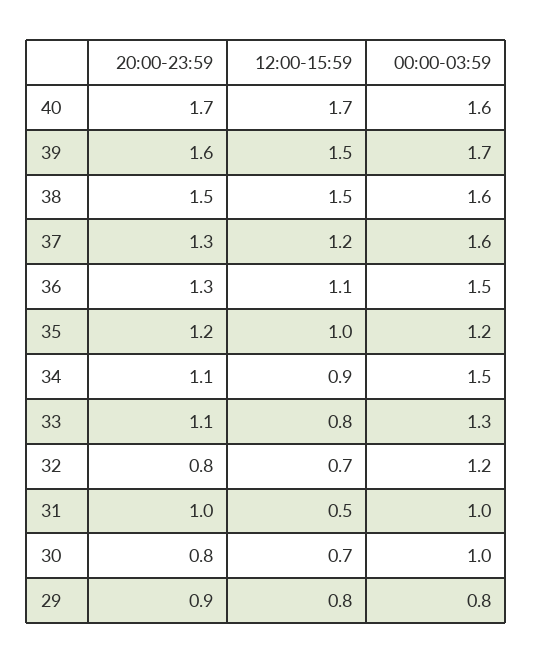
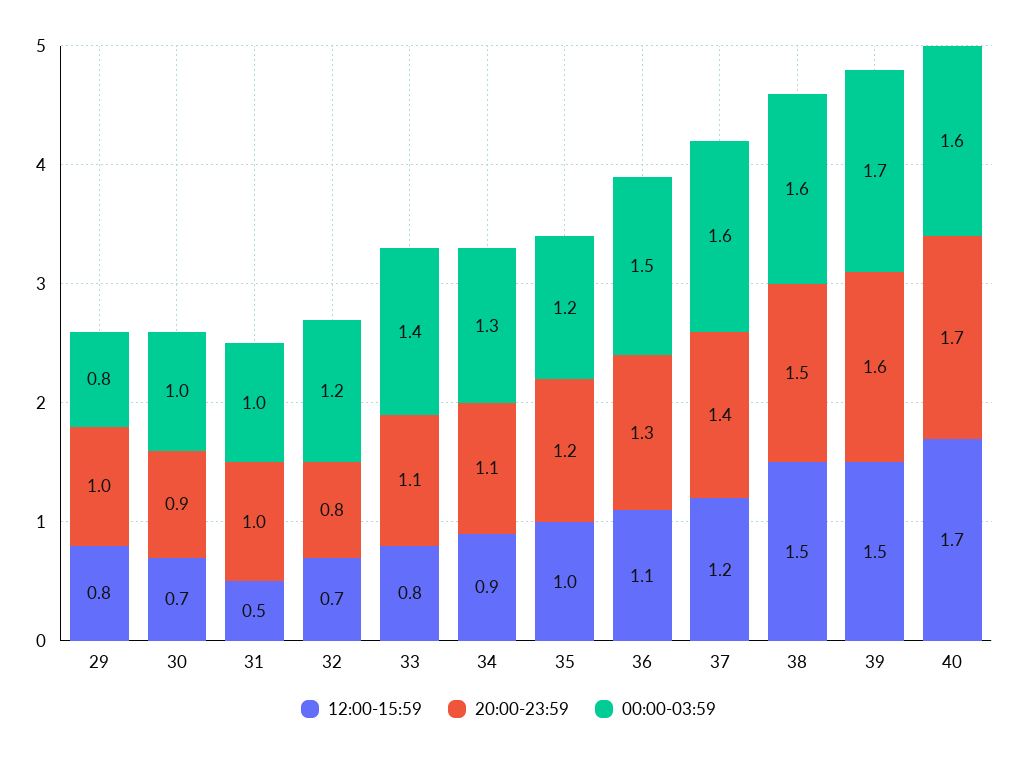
20:00-23:59, 37: 1.3 -> 1.4
00:00-03:59, 34: 1.5 -> 1.3
00:00-03:59, 33: 1.3 -> 1.4
20:00-23:59, 30: 0.8 -> 0.9
20:00-23:59, 29: 0.9 -> 1

